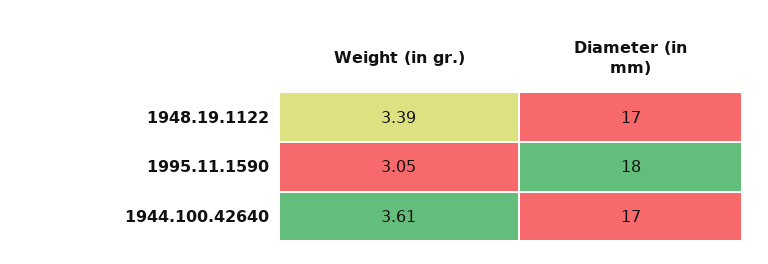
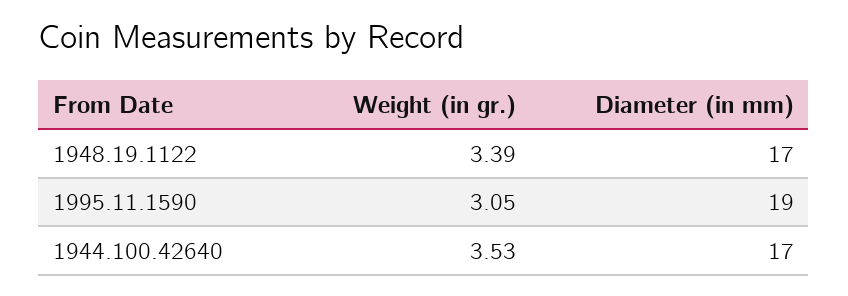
Diameter (in mm), 1995.11.1590: 18 -> 19
Weight (in gr.), 1944.100.42640: 3.61 -> 3.53

